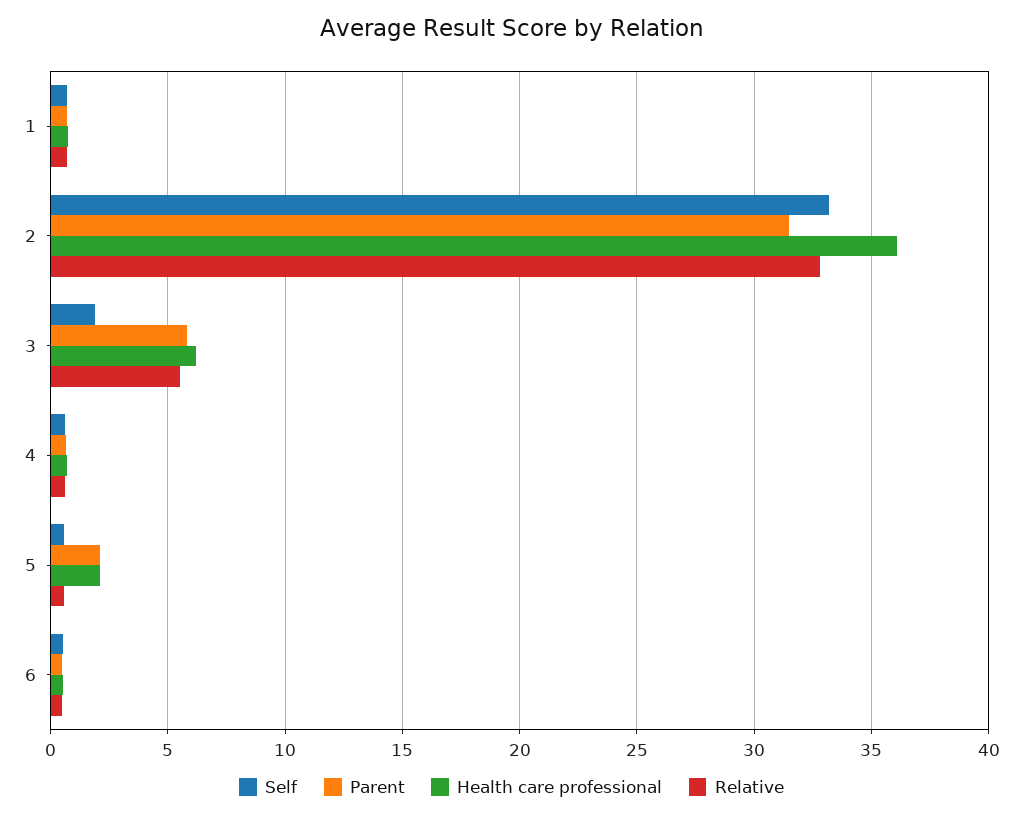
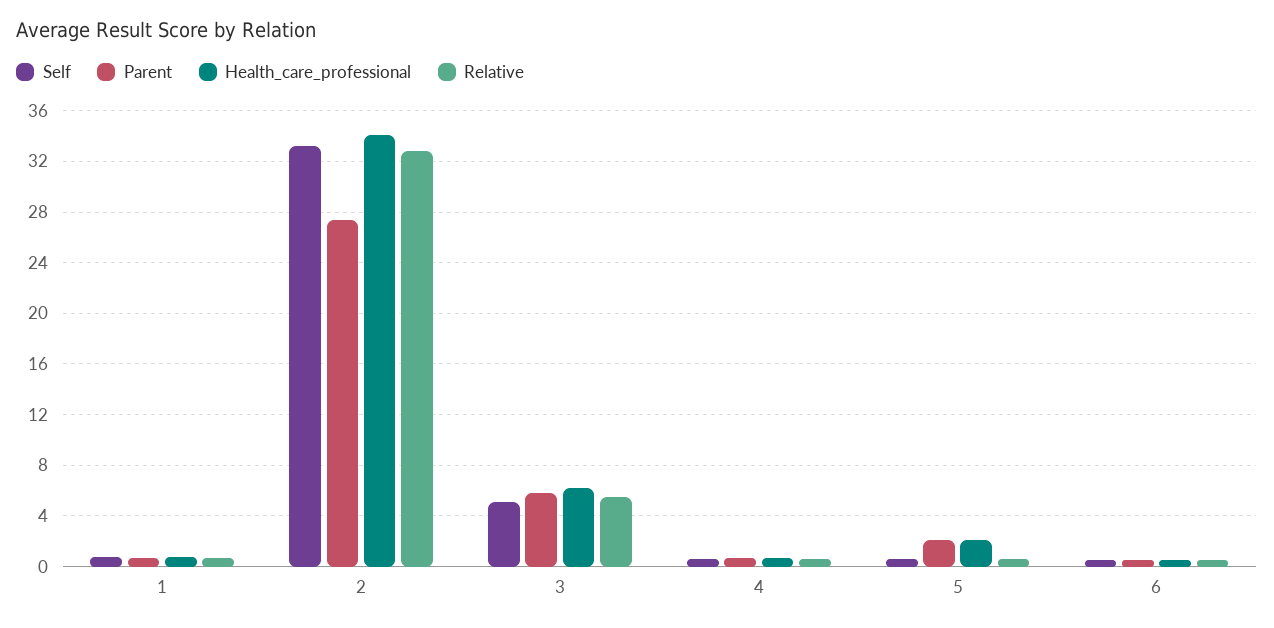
Parent, 2: 31.5 -> 27.5
Health care professional, 2: 36 -> 34
Self, 3: 2 -> 5

